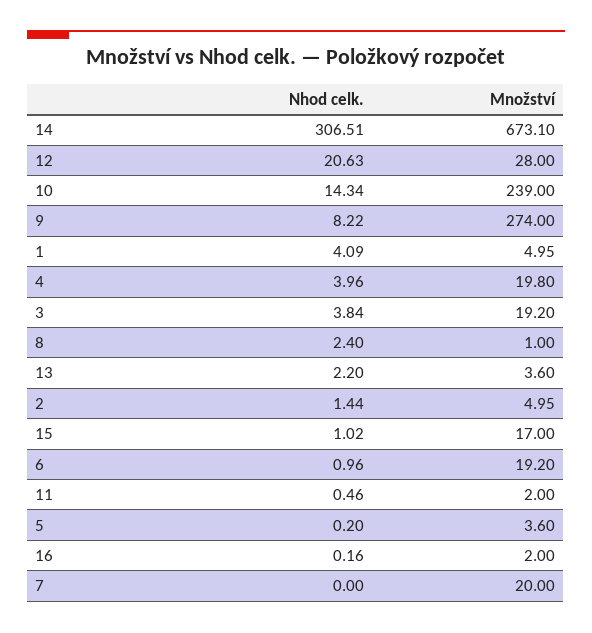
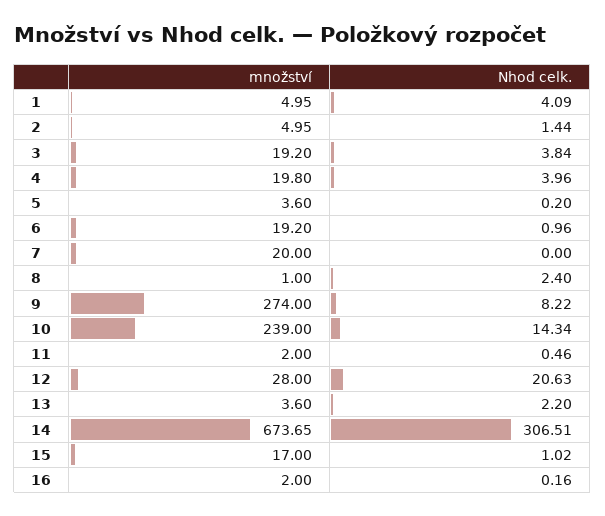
Množství, 14: 673.1 -> 673.65

